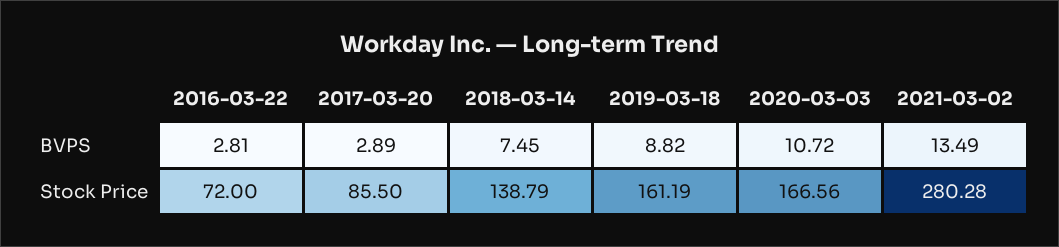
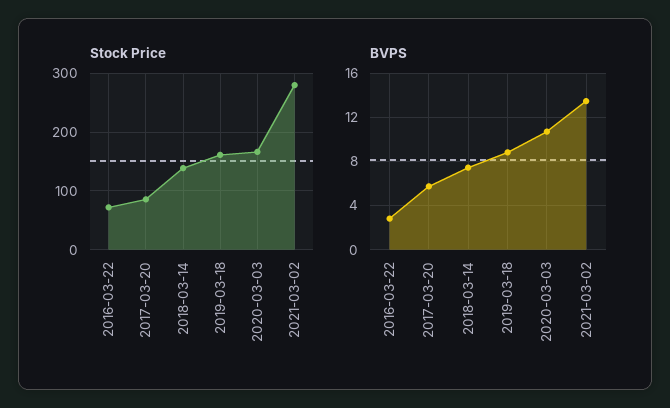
BVPS, 2017-03-20: 2.89 -> 6

